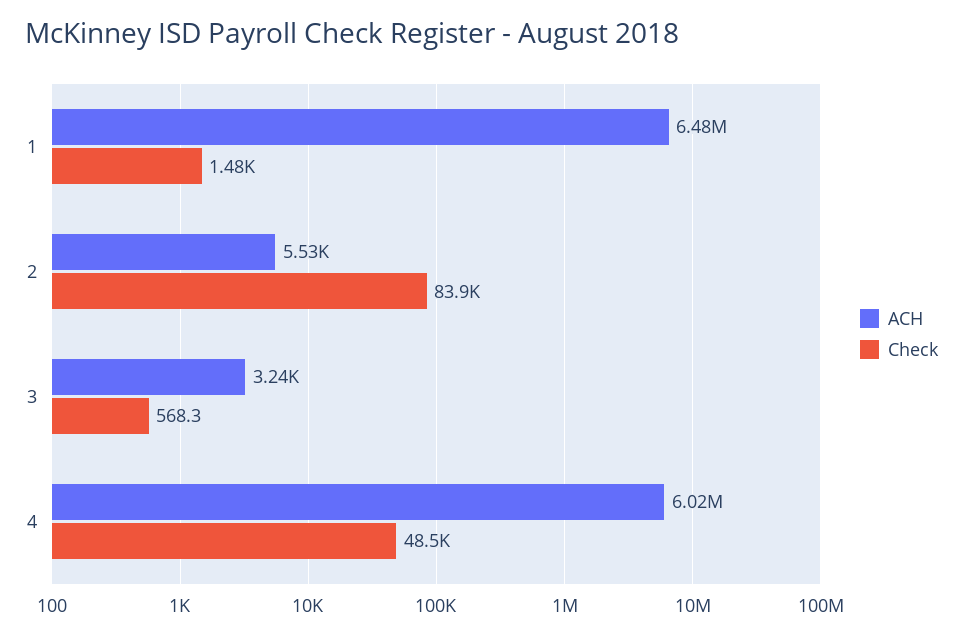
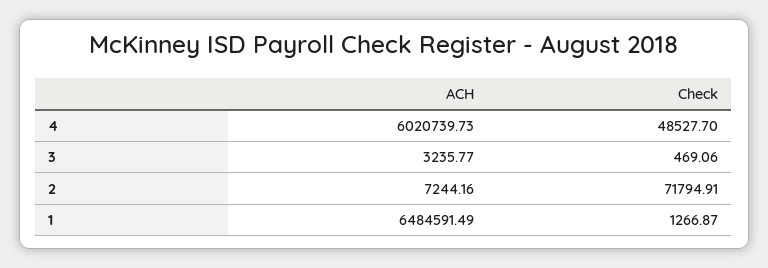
Check, 1: 1480 -> 1266.87
ACH, 2: 5530 -> 7244.16
Check, 2: 83900 -> 71794.91
Check, 3: 568.3 -> 469.06

